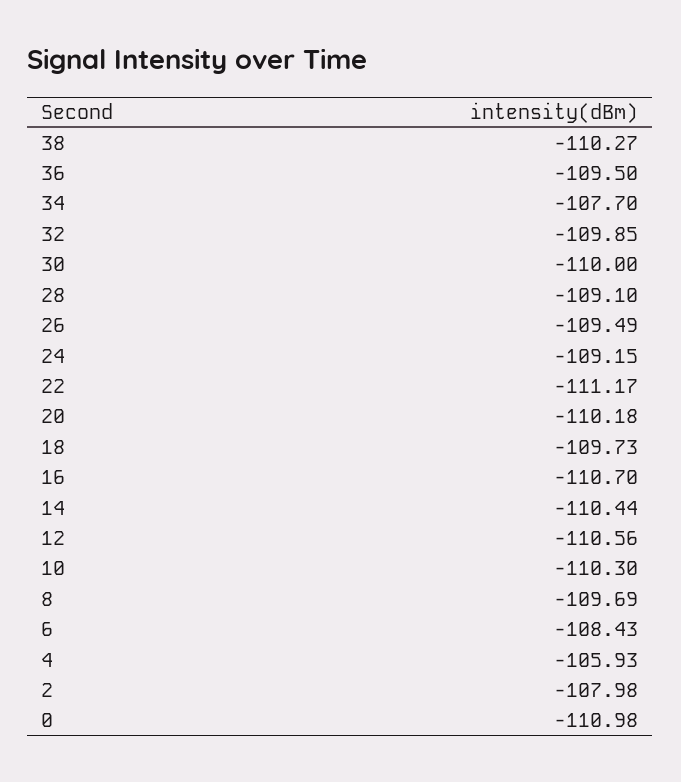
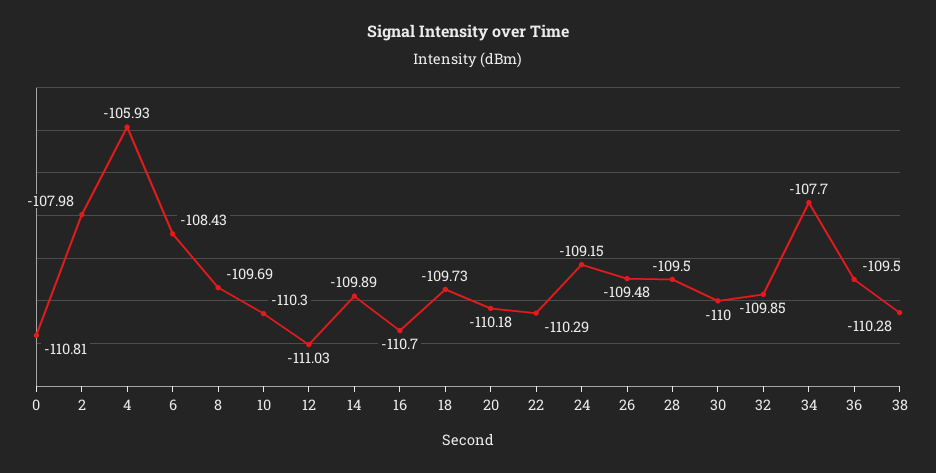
38: -110.27 -> -110.28
28: -109.1 -> -109.5
26: -109.49 -> -109.48
22: -111.17 -> -110.29
14: -110.44 -> -109.89
12: -110.56 -> -111.03
0: -110.98 -> -110.81

